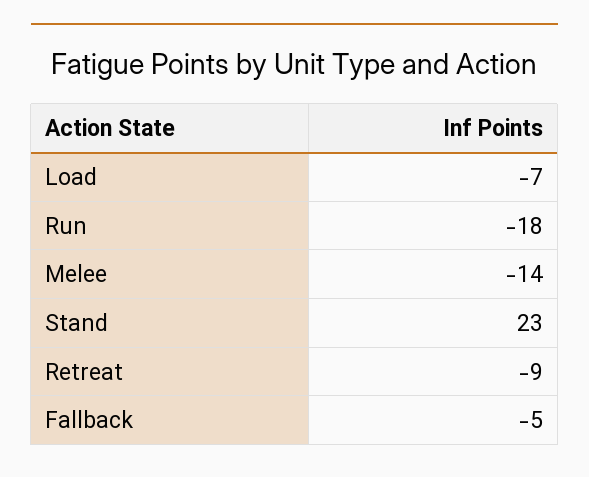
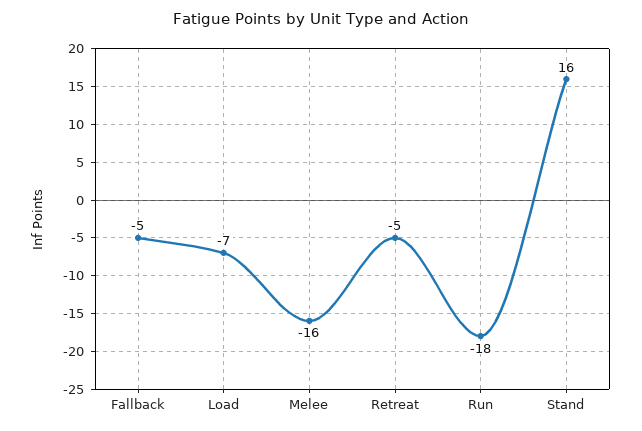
Melee: -14 -> -16
Stand: 23 -> 16
Retreat: -9 -> -5

